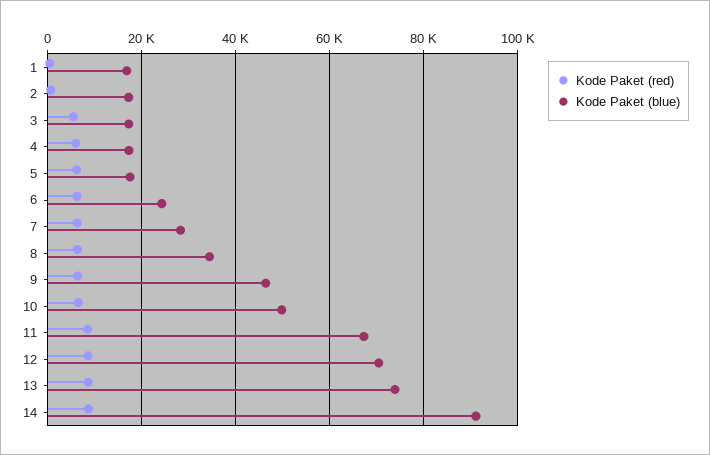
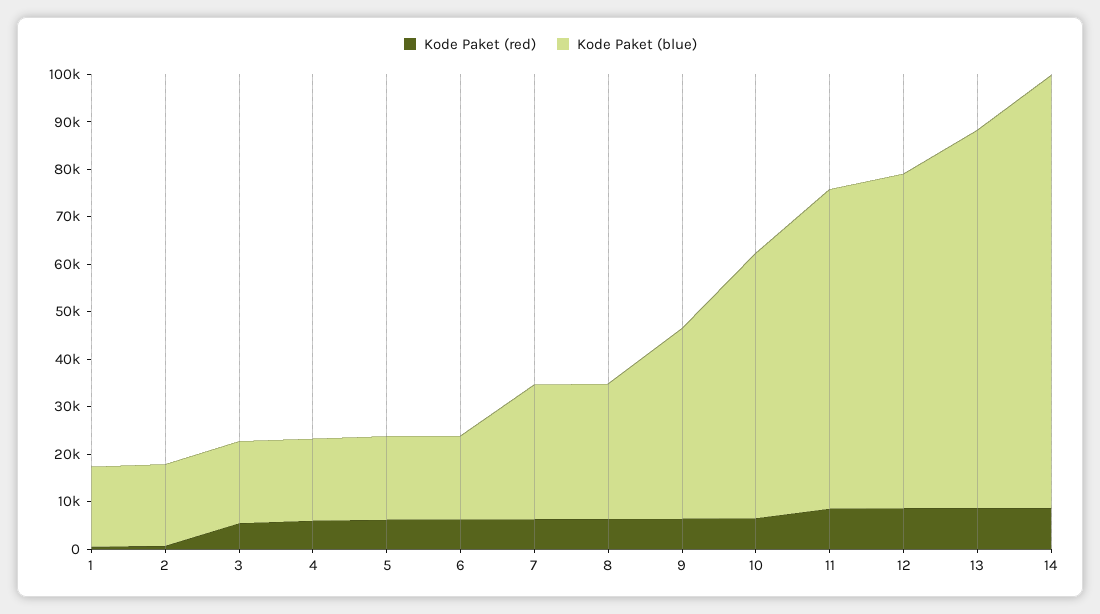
Kode Paket (blue), 6: 24000 -> 18000
Kode Paket (blue), 8: 34000 -> 28000
Kode Paket (blue), 9: 46000 -> 40000
Kode Paket (blue), 10: 50000 -> 56000
Kode Paket (blue), 13: 74000 -> 80000

